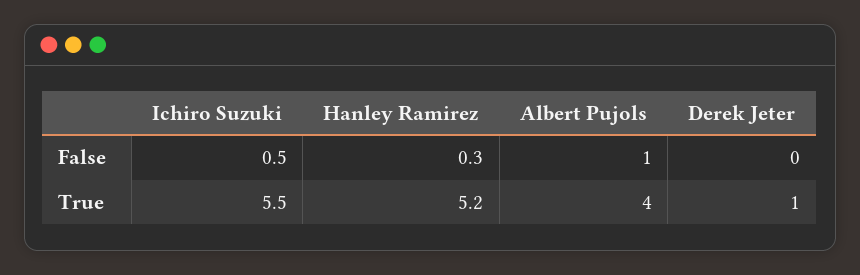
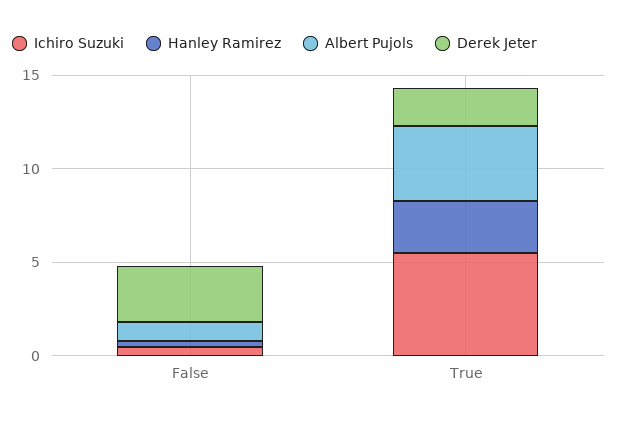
Derek Jeter, False: 0 -> 3
Hanley Ramirez, True: 5.2 -> 3
Derek Jeter, True: 1 -> 2

